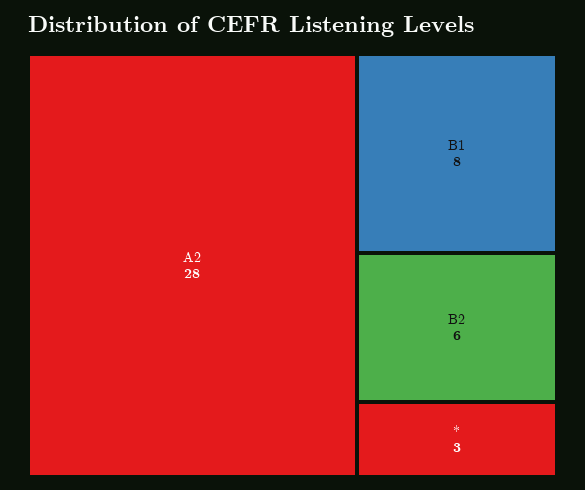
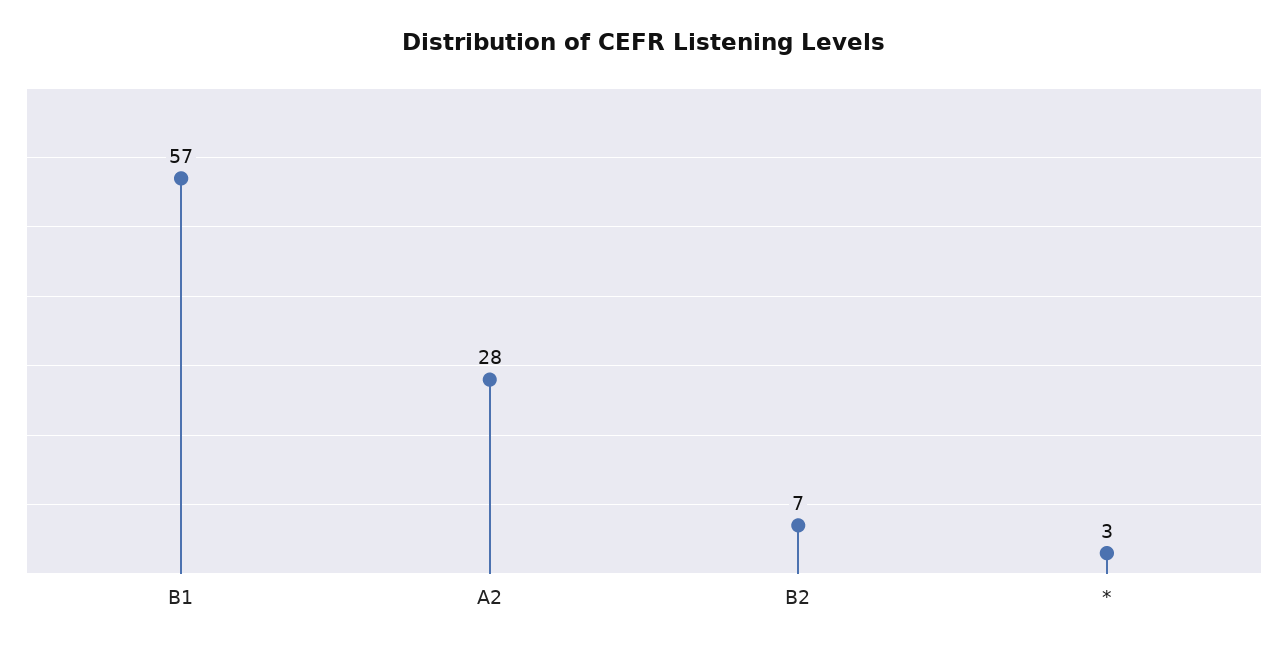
B1: 8 -> 57
B2: 6 -> 7

